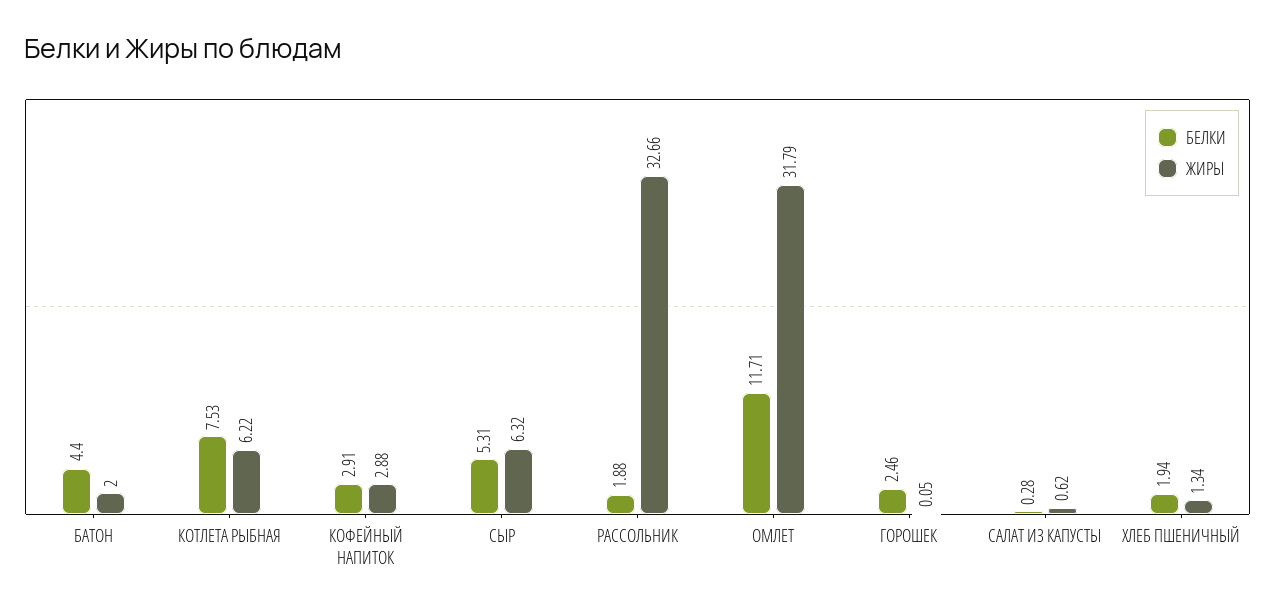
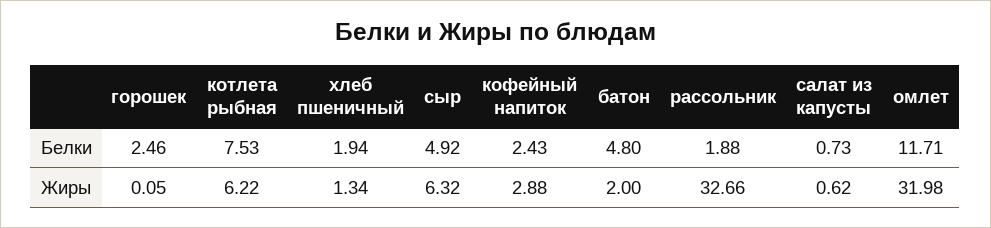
БЕЛКИ, БАТОН: 4.4 -> 4.8
БЕЛКИ, КОФЕЙНЫЙ НАПИТОК: 2.91 -> 2.43
БЕЛКИ, СЫР: 5.31 -> 4.92
ЖИРЫ, ОМЛЕТ: 31.79 -> 31.98
БЕЛКИ, САЛАТ ИЗ КАПУСТЫ: 0.28 -> 0.73

